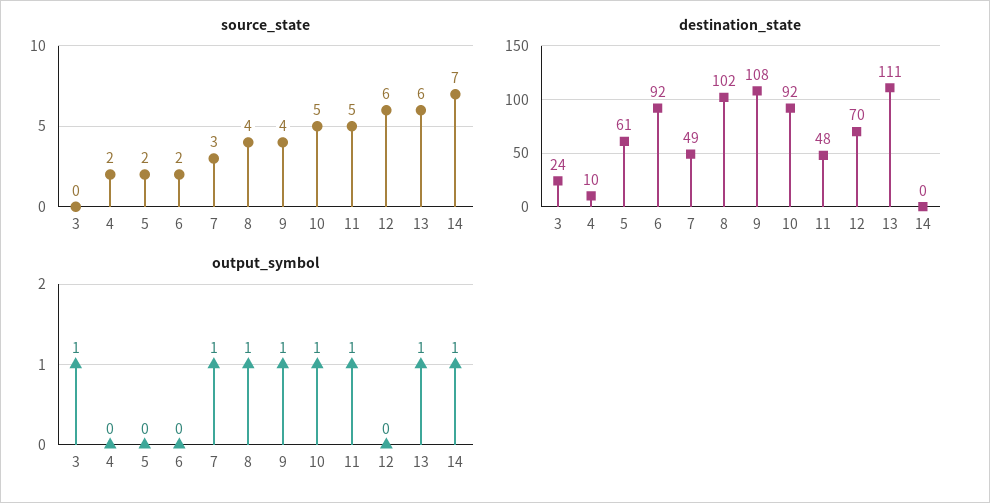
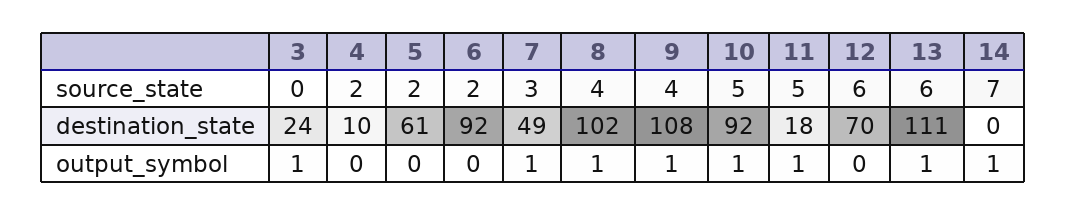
destination_state, 11: 48 -> 18

